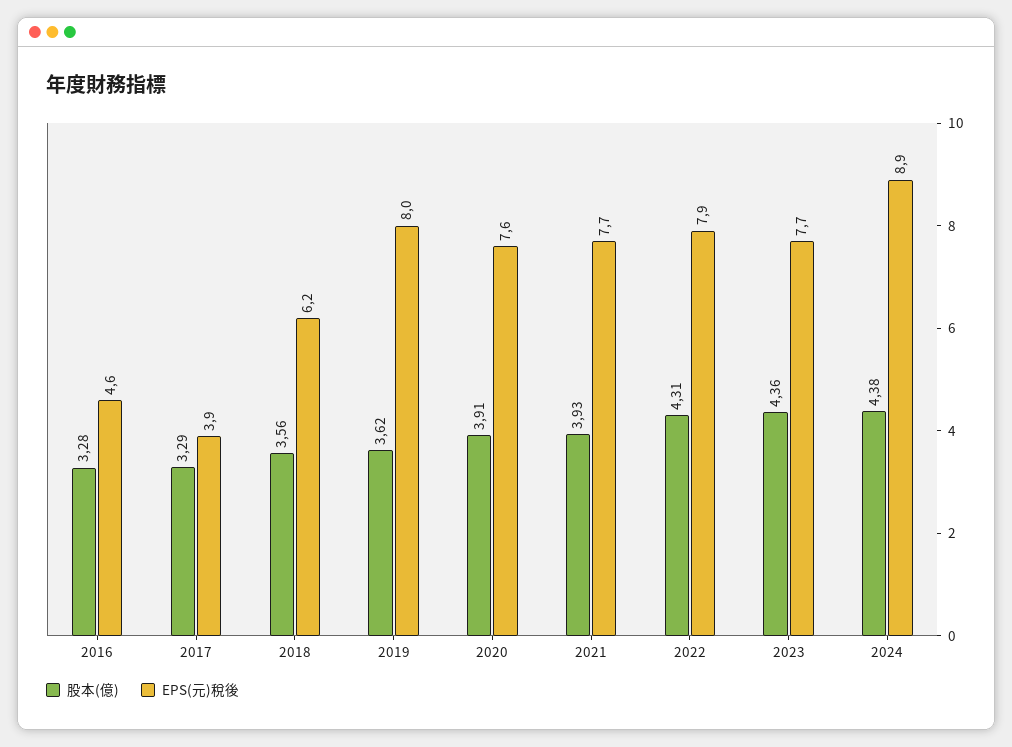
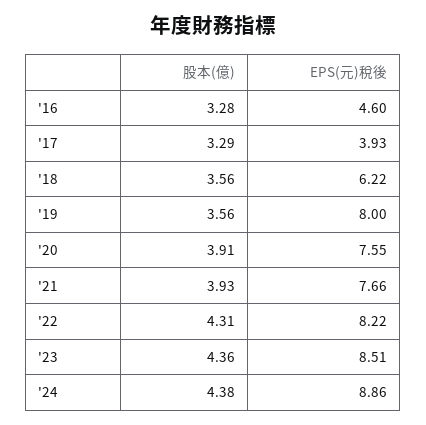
股本(億), 2019: 3.62 -> 3.56
EPS(元)稅後, 2022: 7.9 -> 8.22
EPS(元)稅後, 2023: 7.7 -> 8.51

